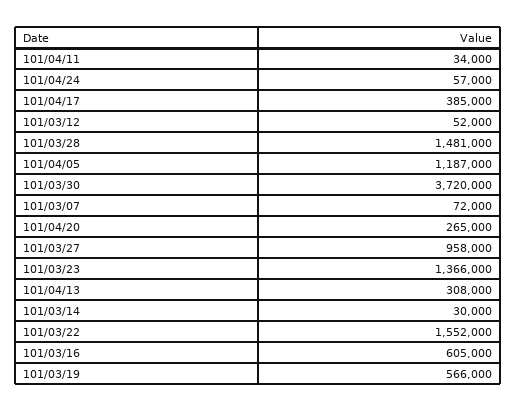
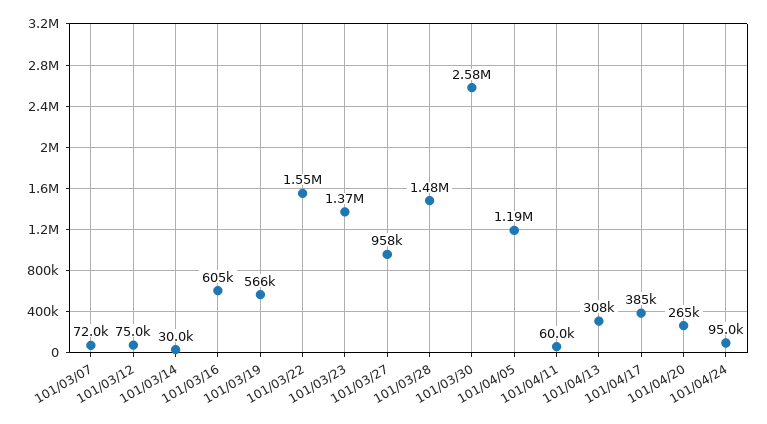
101/04/11: 34000 -> 60000
101/04/24: 57000 -> 95000
101/03/12: 52000 -> 75000
101/03/30: 3720000 -> 2580000

